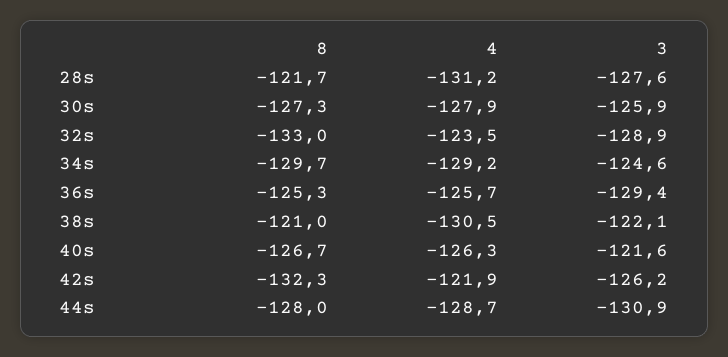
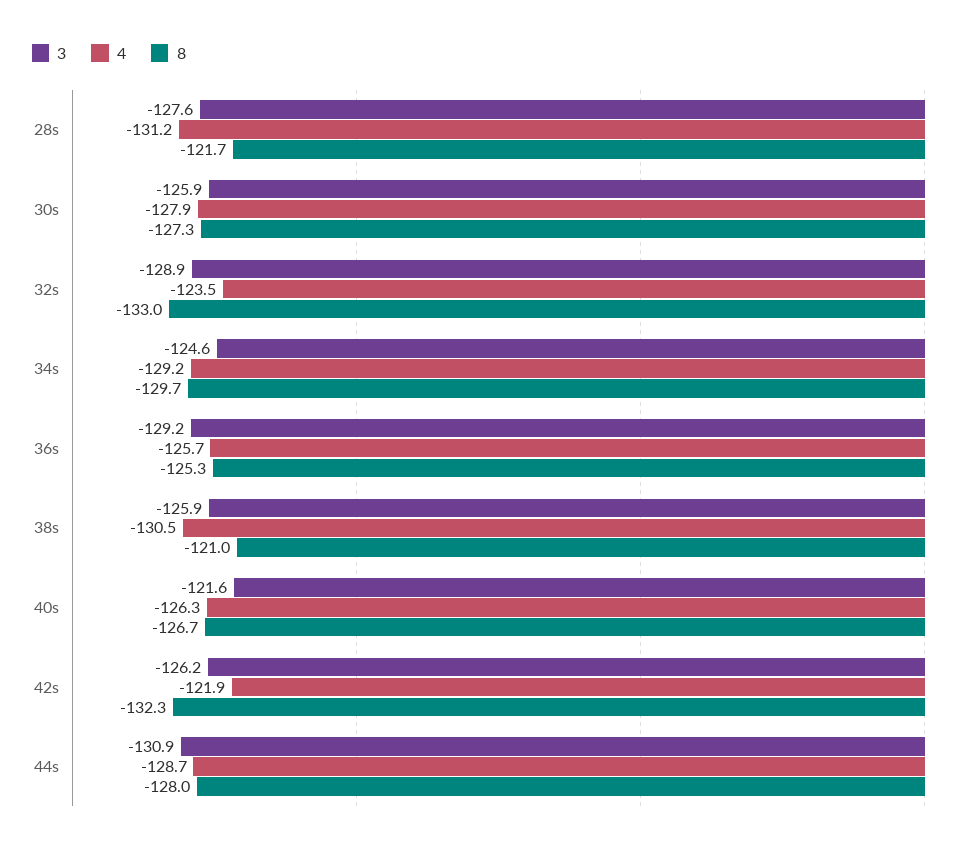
3, 36s: -129.4 -> -129.2
3, 38s: -122.1 -> -125.9

